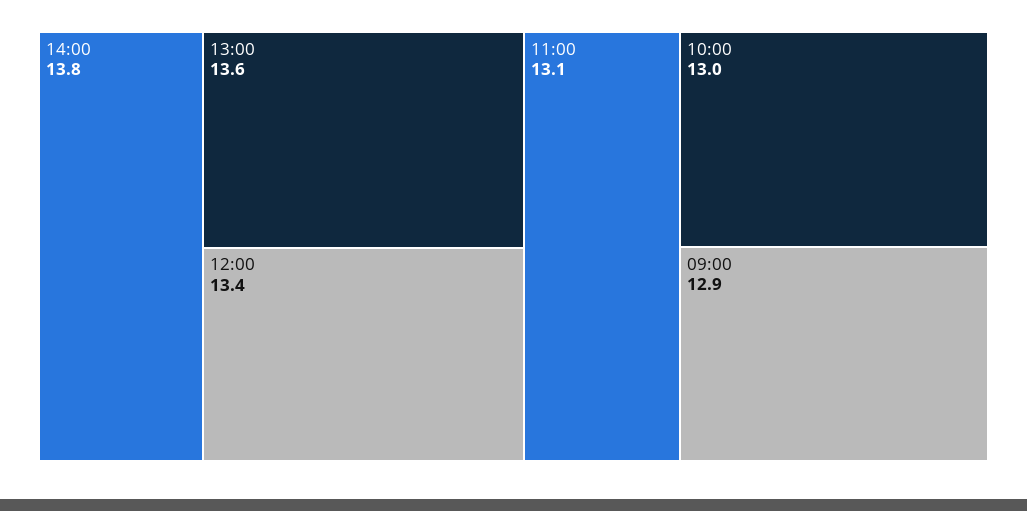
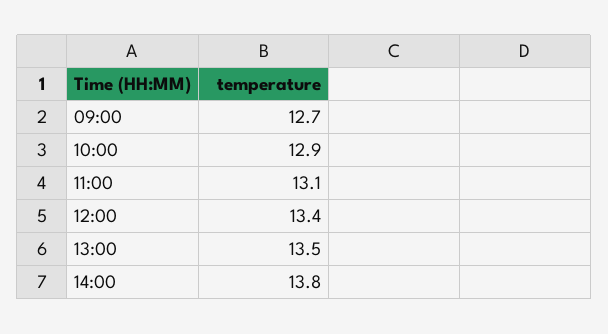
13:00: 13.6 -> 13.5
10:00: 13 -> 12.9
09:00: 12.9 -> 12.7

